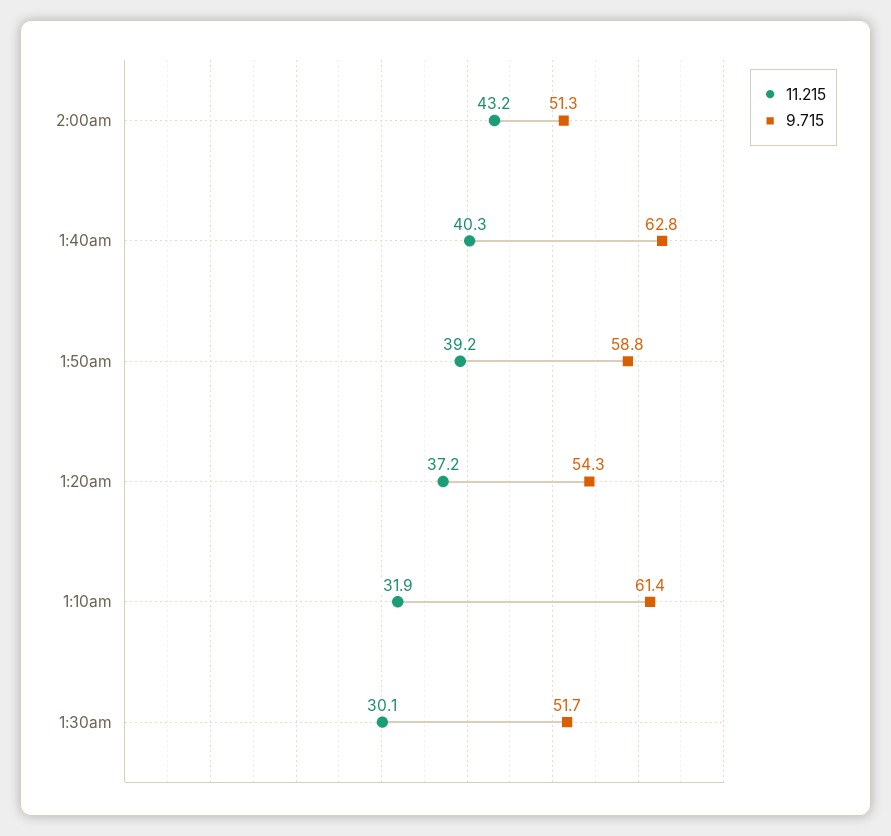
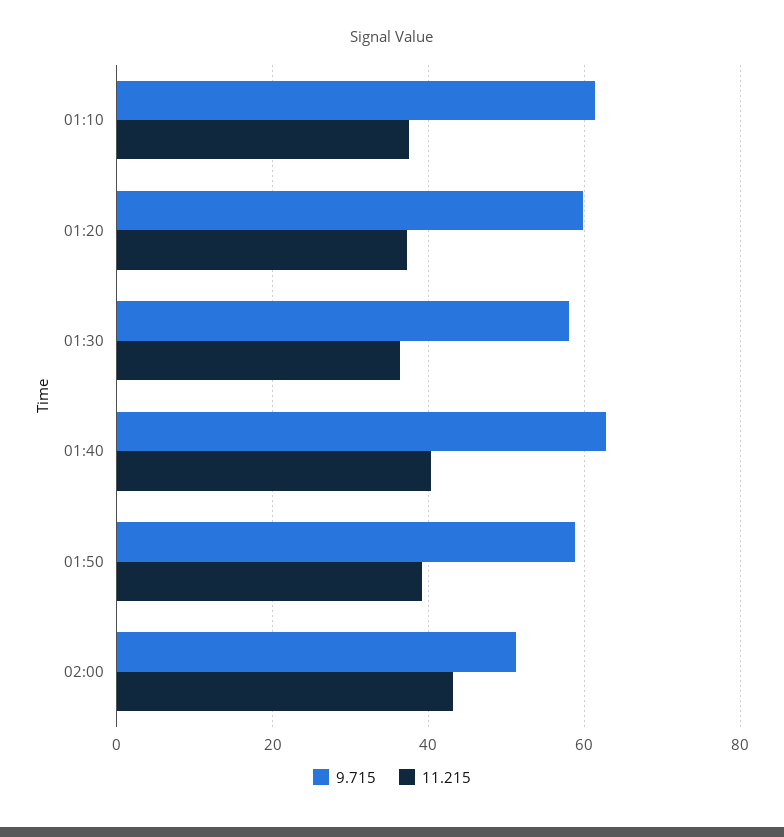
9.715, 1:20am: 54.3 -> 60
11.215, 1:10am: 31.9 -> 38
11.215, 1:30am: 30.1 -> 36
9.715, 1:30am: 51.7 -> 58

